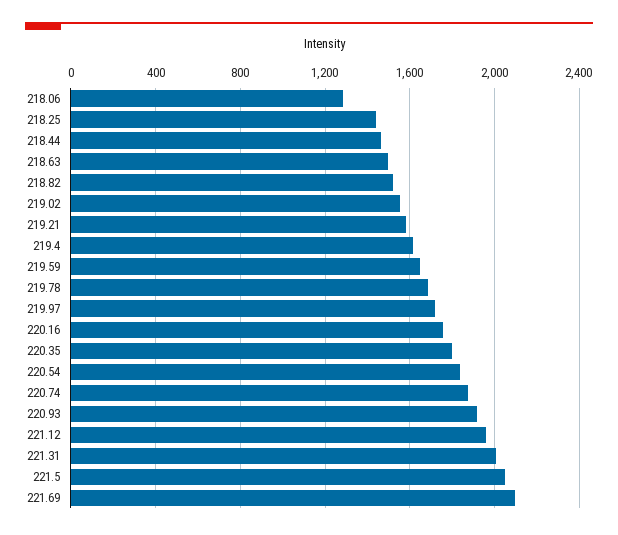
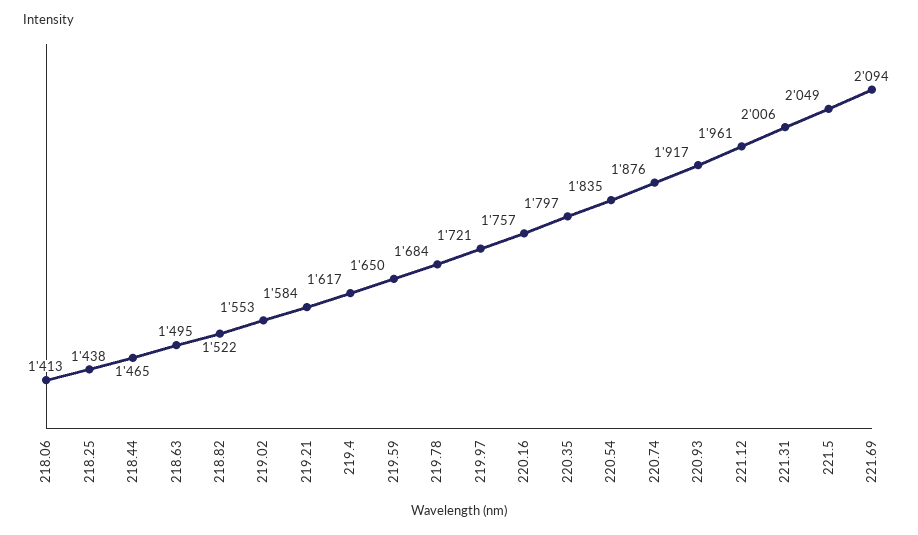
218.06: 1300 -> 1413

